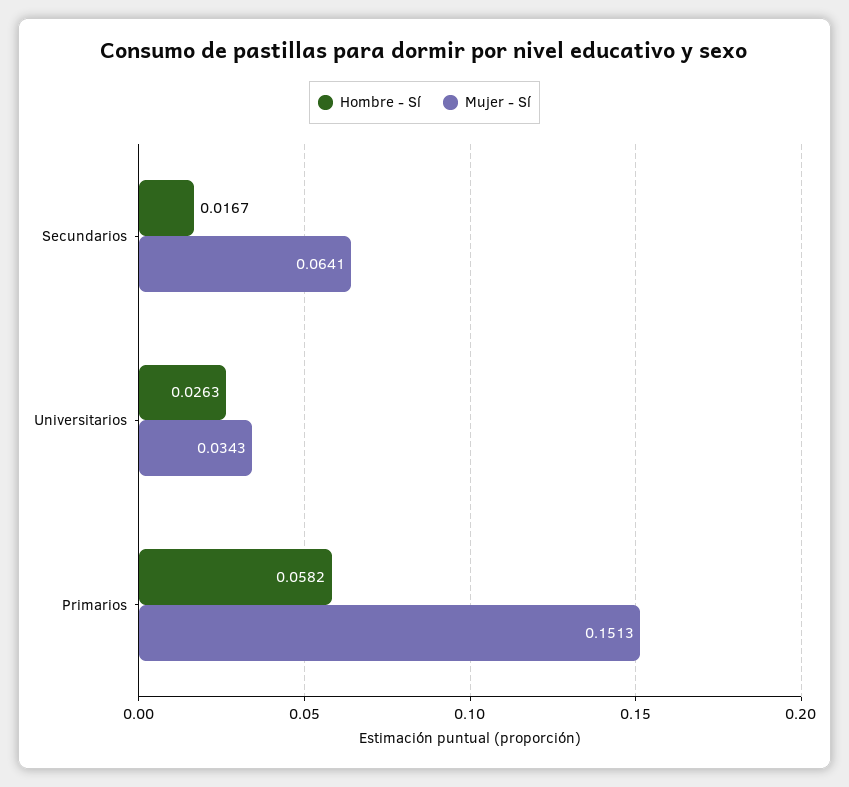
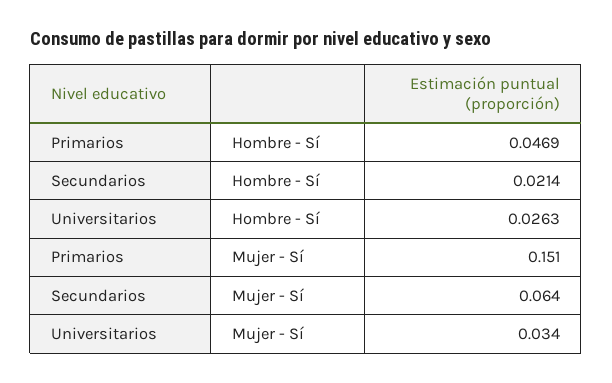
Hombre - Sí, Secundarios: 0.0167 -> 0.0214
Hombre - Sí, Primarios: 0.0582 -> 0.0469

